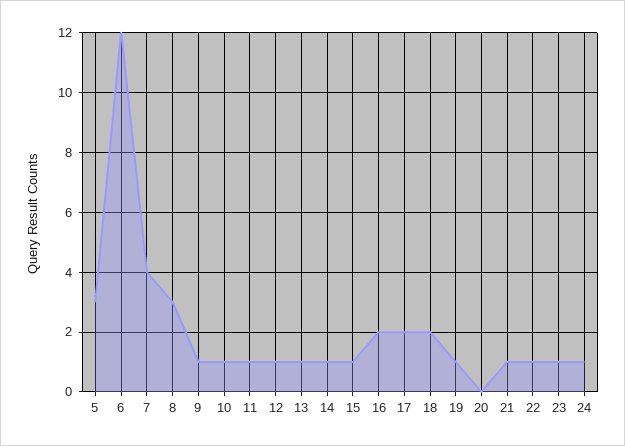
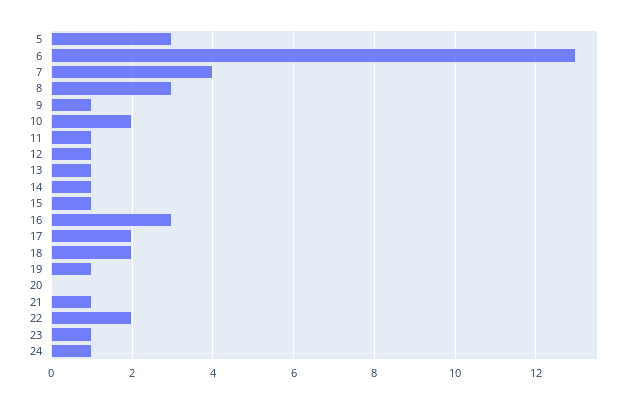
6: 12 -> 13
10: 1 -> 2
16: 2 -> 3
22: 1 -> 2

